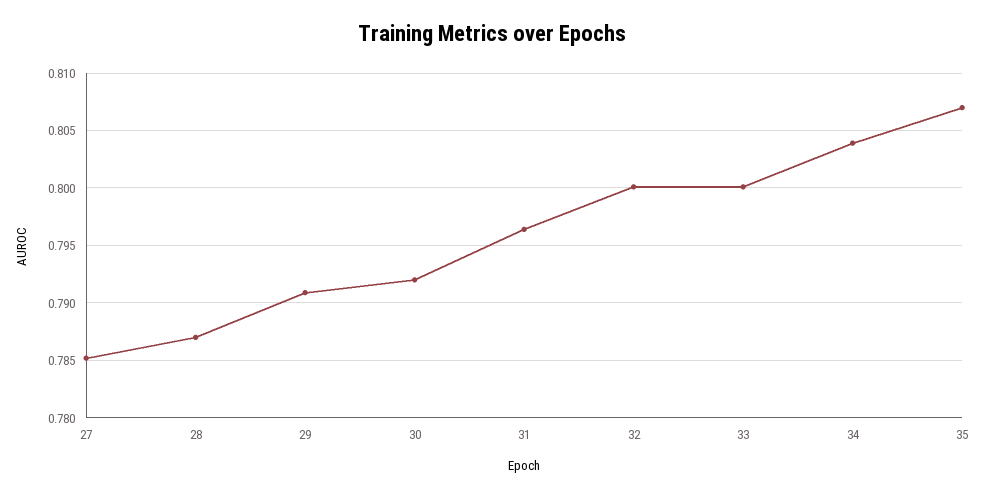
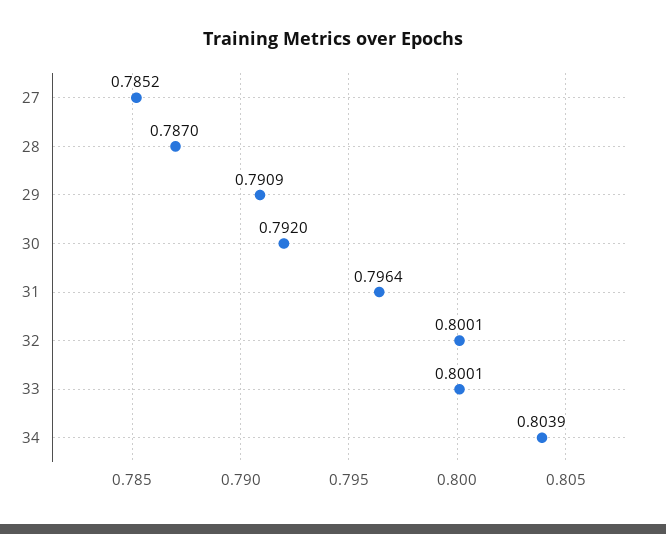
35: 0.807 -> none

